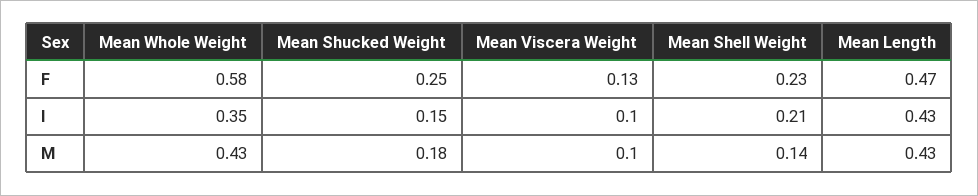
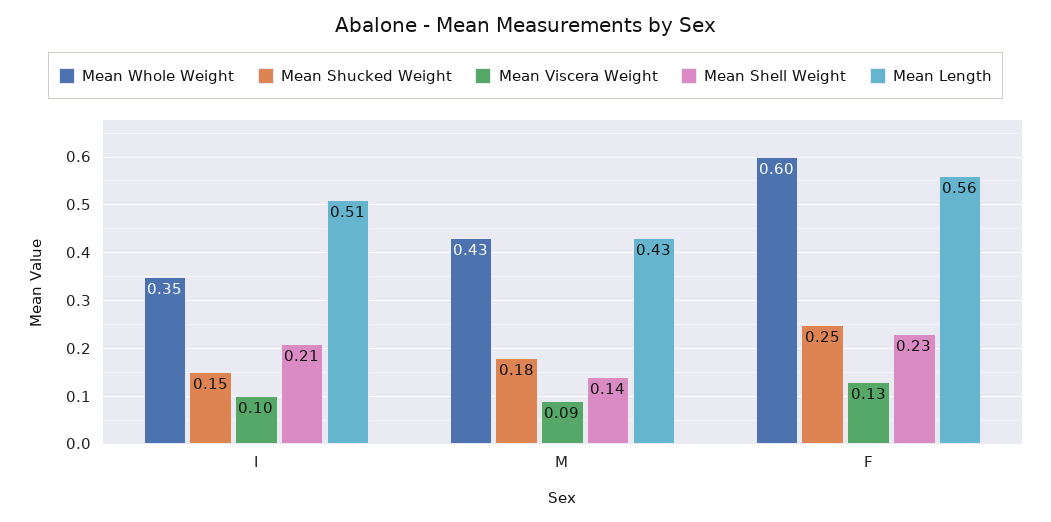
Mean Whole Weight, F: 0.58 -> 0.6
Mean Length, F: 0.47 -> 0.56
Mean Length, I: 0.43 -> 0.51
Mean Viscera Weight, M: 0.1 -> 0.09

